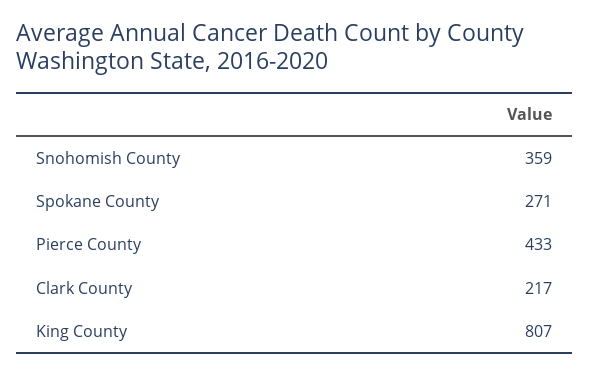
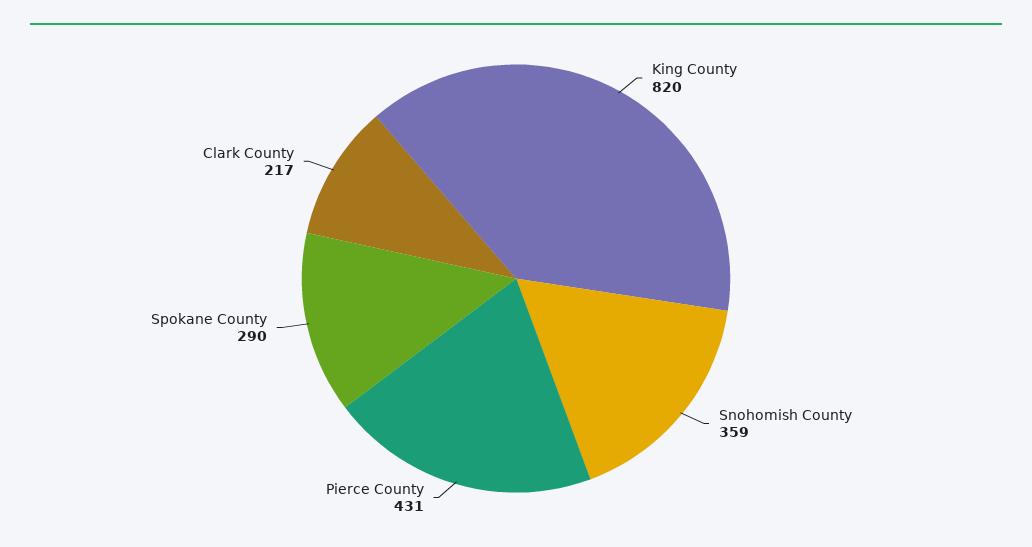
Spokane County: 271 -> 290
Pierce County: 433 -> 431
King County: 807 -> 820

